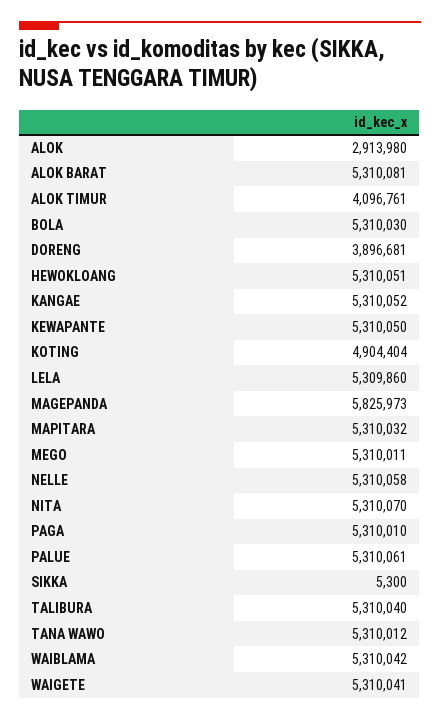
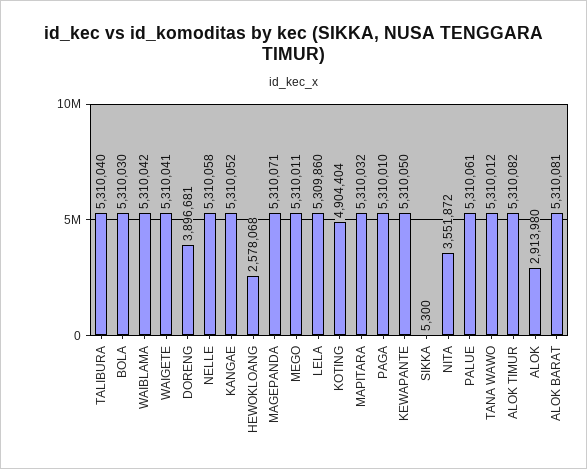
ALOK TIMUR: 4096761 -> 5310082
HEWOKLOANG: 5310051 -> 2578068
MAGEPANDA: 5825973 -> 5310071
NITA: 5310070 -> 3551872

